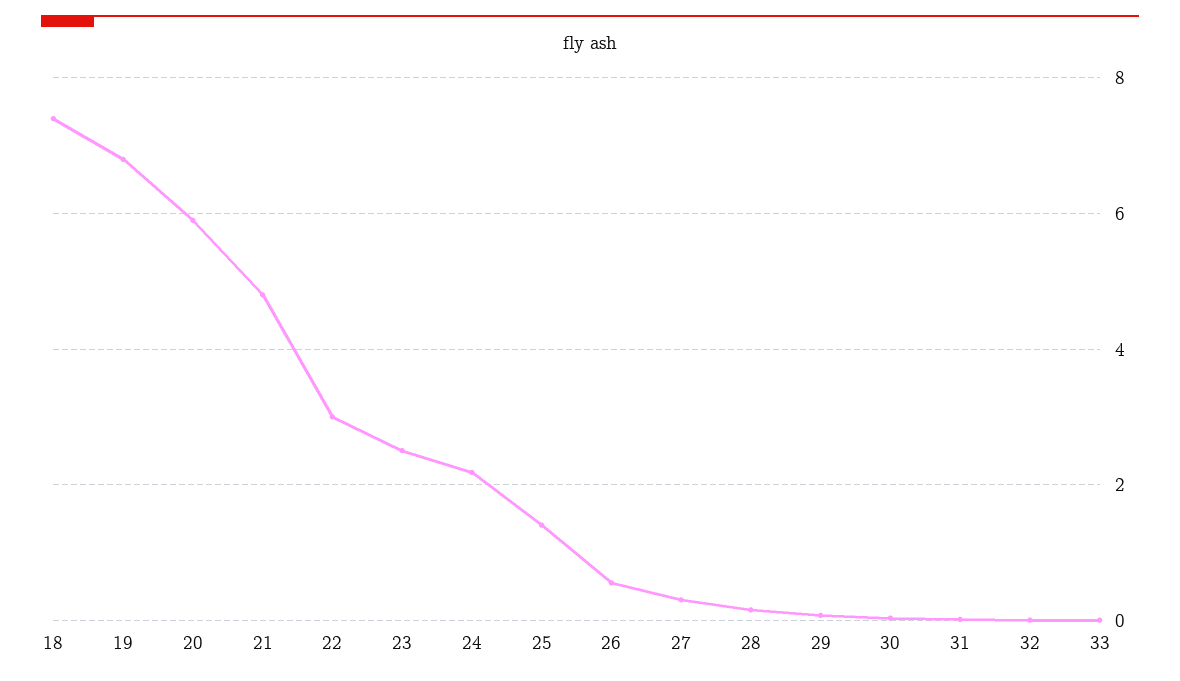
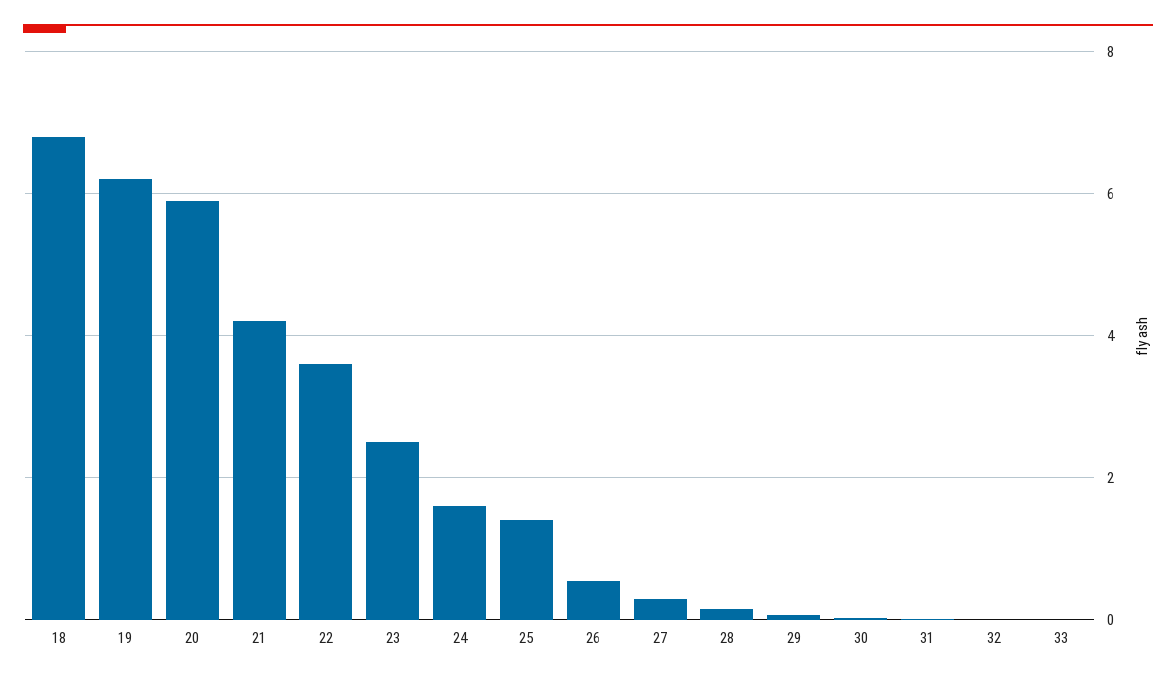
18: 7.4 -> 6.8
19: 6.8 -> 6.2
21: 4.8 -> 4.2
22: 3 -> 3.6
24: 2.2 -> 1.6

